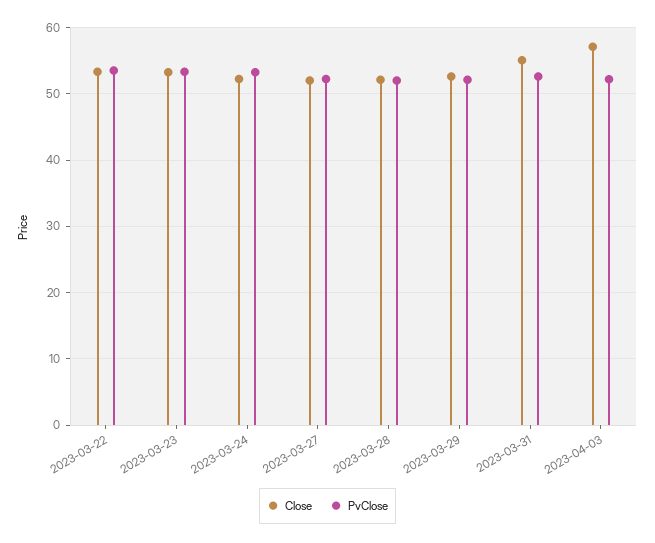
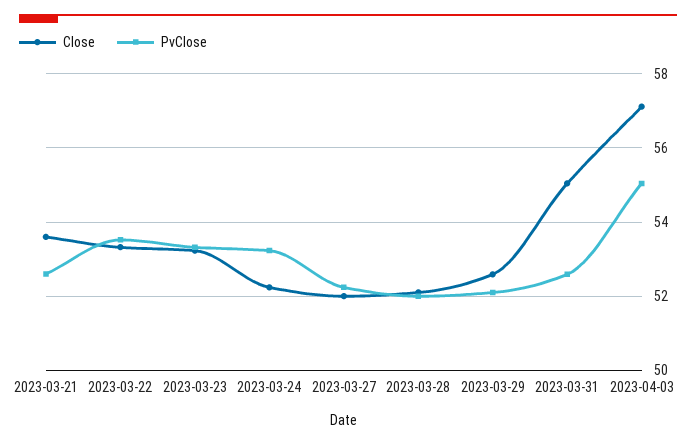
PvClose, 2023-04-03: 52 -> 55
Close, 2023-03-21: none -> 53.6
PvClose, 2023-03-21: none -> 52.6

